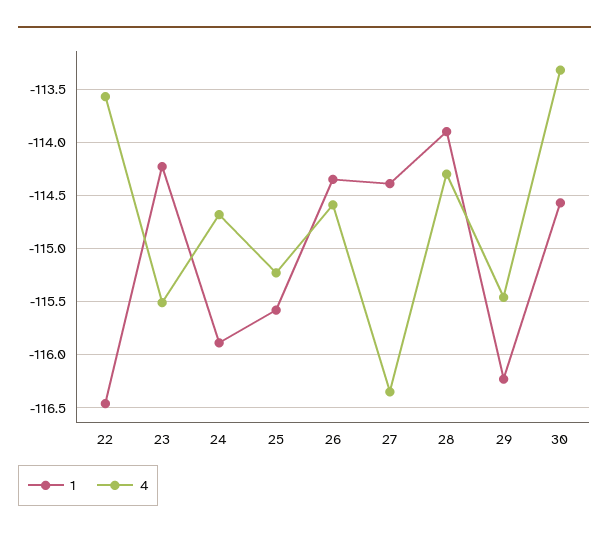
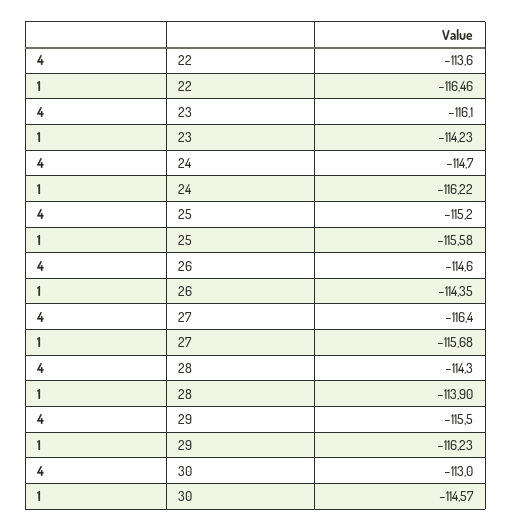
4, 23: -115.5 -> -116.1
1, 24: -115.9 -> -116.22
1, 27: -114.4 -> -115.68
4, 30: -113.3 -> -113

